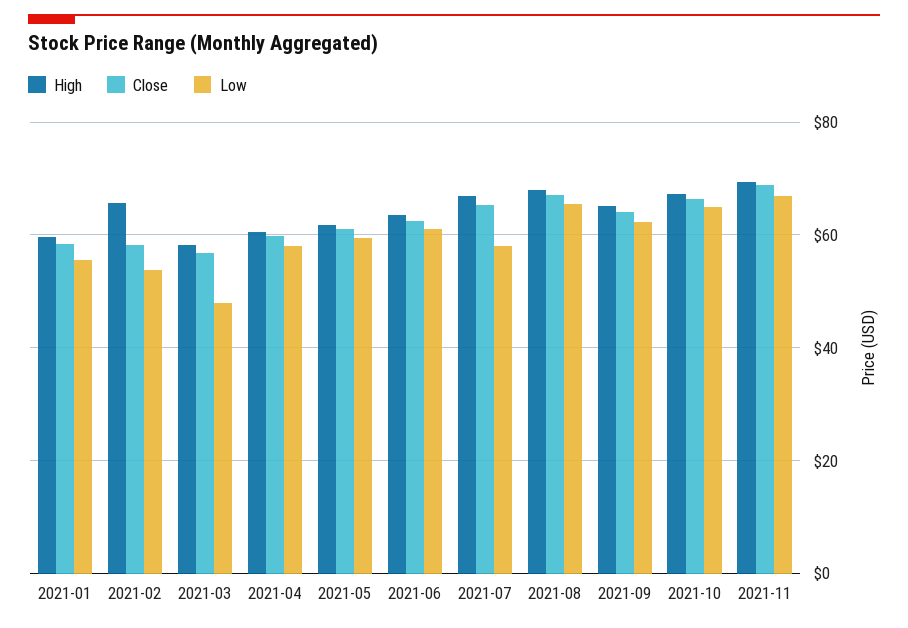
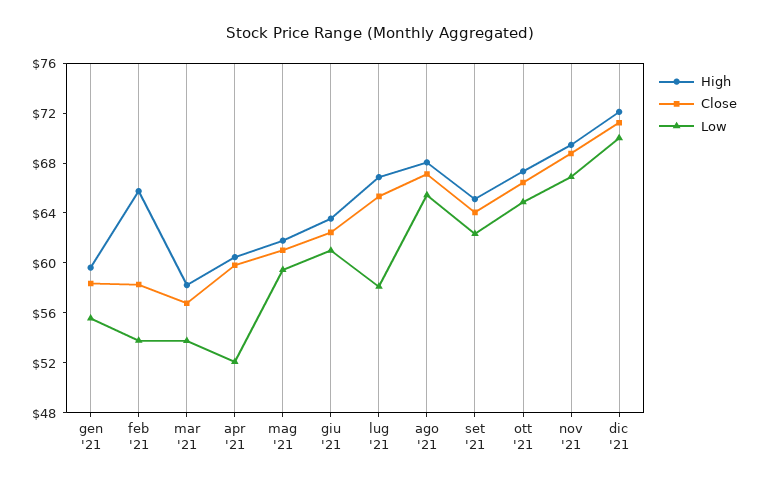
Low, 2021-03: 48 -> 54
Low, 2021-04: 58 -> 52
High, dic '21: none -> 72
Close, dic '21: none -> 71
Low, dic '21: none -> 70

